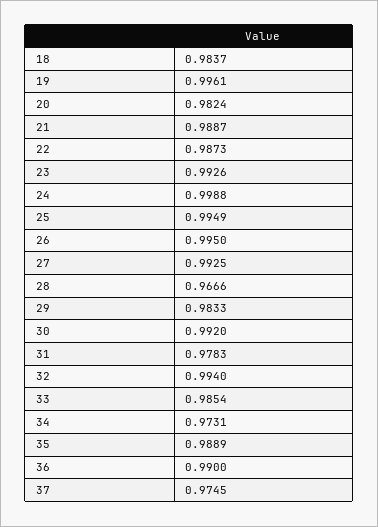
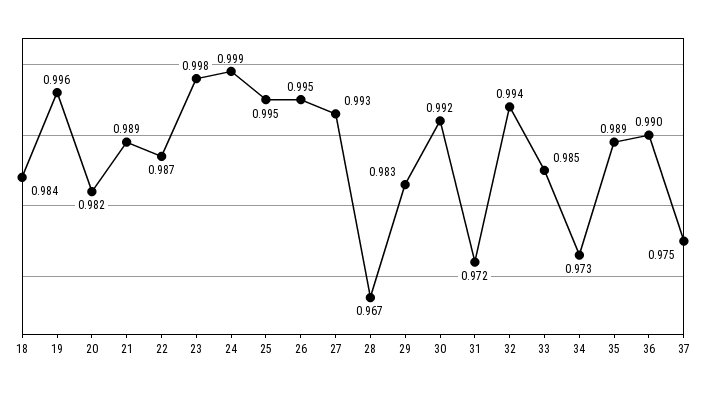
23: 0.9926 -> 0.998
31: 0.9783 -> 0.972

